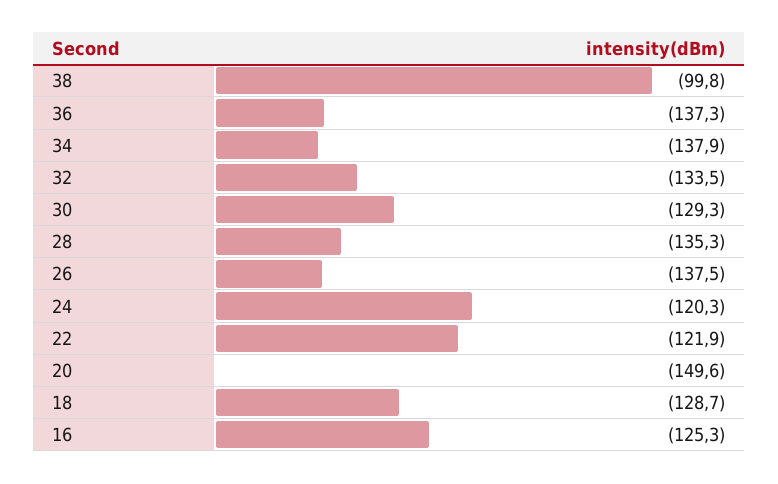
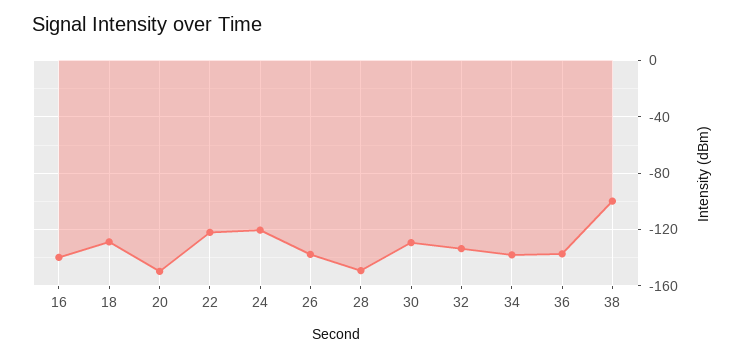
28: -135.3 -> -150
16: -125.3 -> -140

